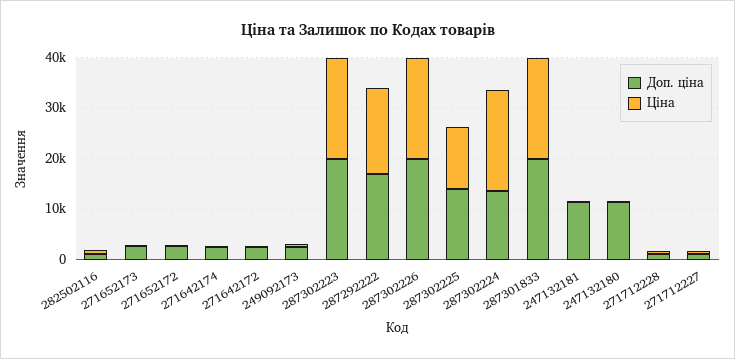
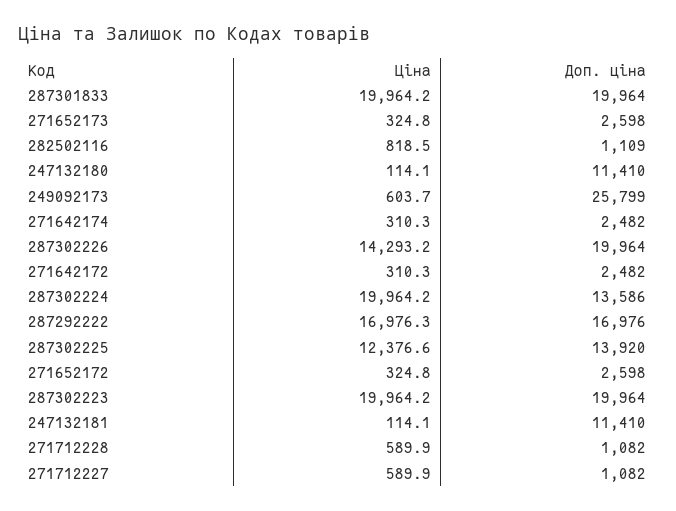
Доп. ціна, 249092173: 2000 -> 25799
Ціна, 287302226: 20000 -> 14293.2

